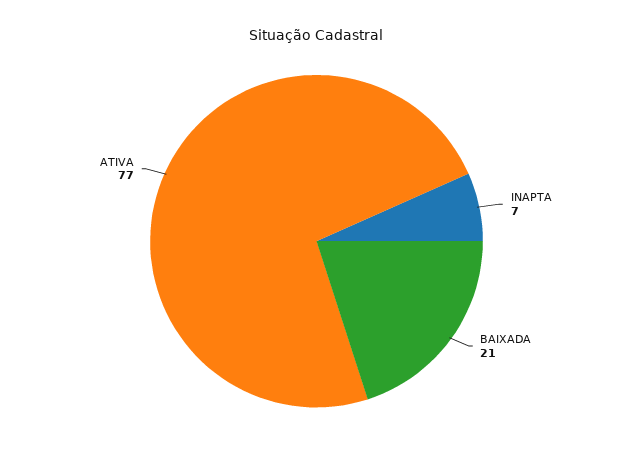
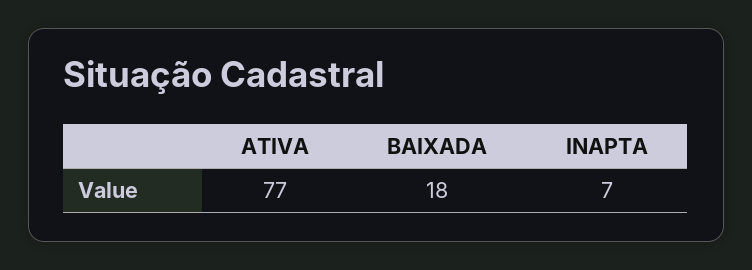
BAIXADA: 21 -> 18

